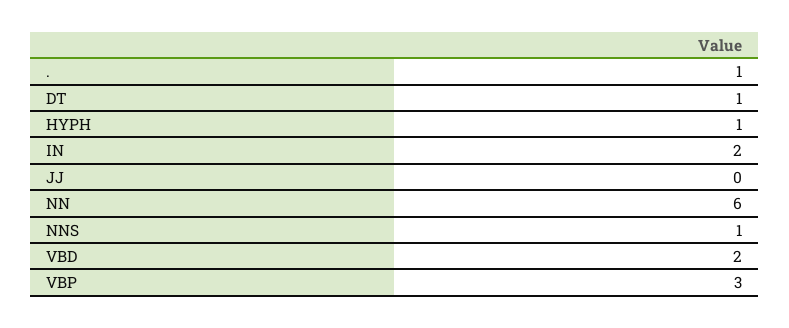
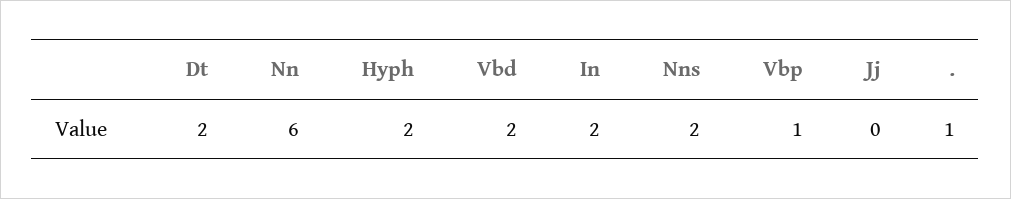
DT: 1 -> 2
HYPH: 1 -> 2
NNS: 1 -> 2
VBP: 3 -> 1

